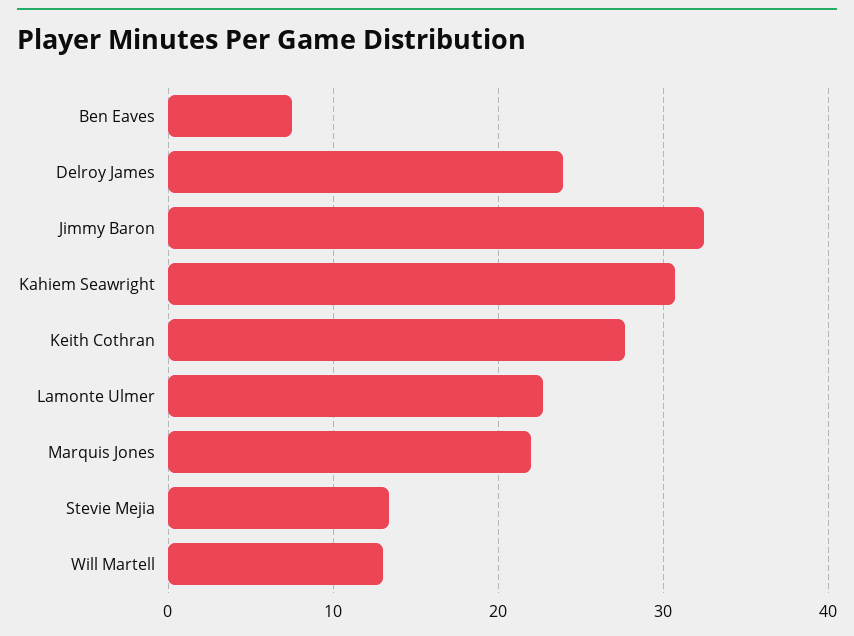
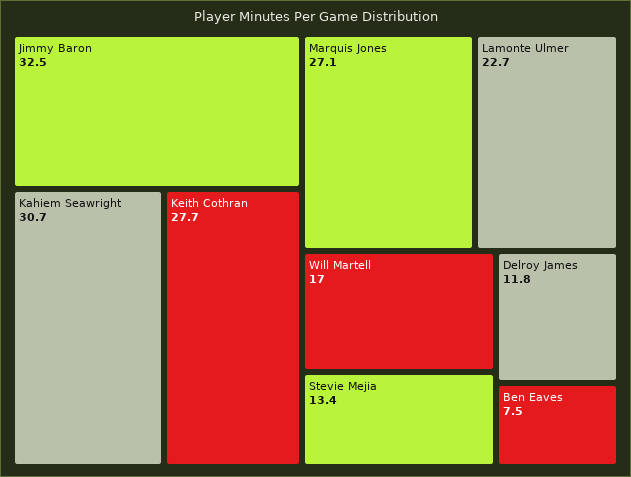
Delroy James: 24 -> 11.8
Marquis Jones: 22 -> 27.1
Will Martell: 13 -> 17

